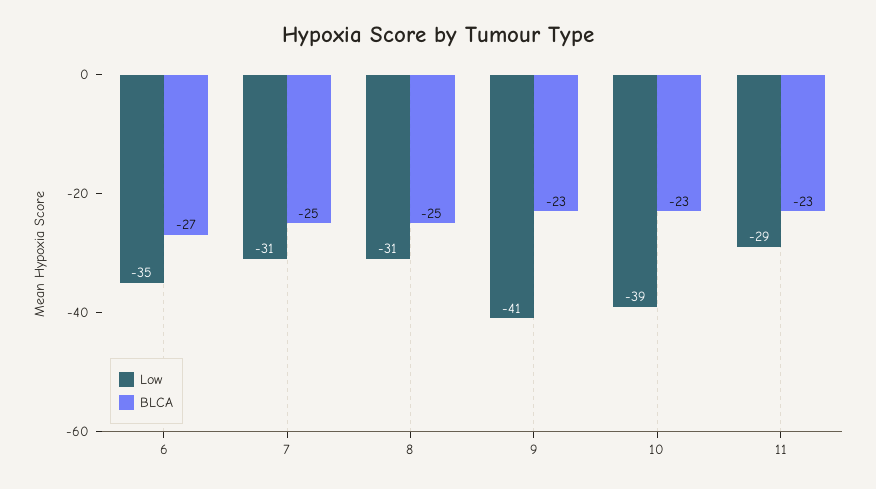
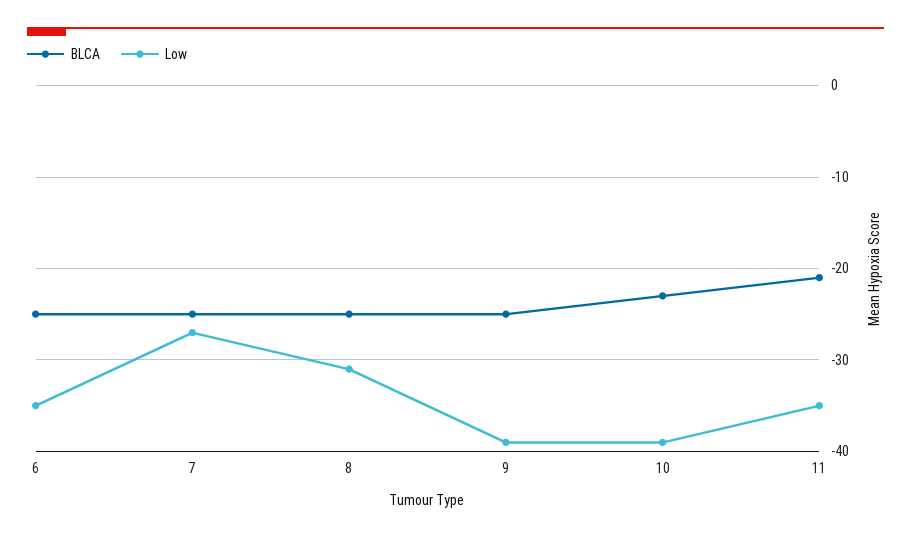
BLCA, 6: -27 -> -25
Low, 7: -31 -> -27
Low, 9: -41 -> -39
BLCA, 9: -23 -> -25
Low, 11: -29 -> -35
BLCA, 11: -23 -> -21

